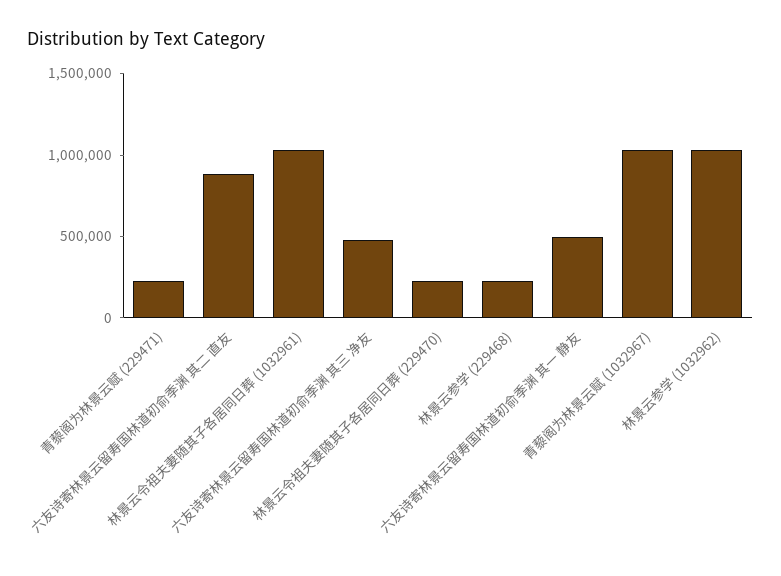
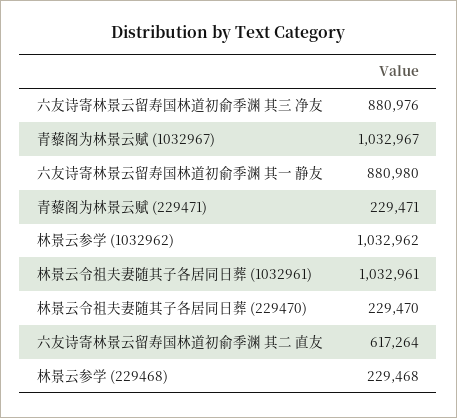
六友诗寄林景云留寿国林道初俞季渊 其二 直友: 900000 -> 617264
六友诗寄林景云留寿国林道初俞季渊 其三 净友: 500000 -> 880976
六友诗寄林景云留寿国林道初俞季渊 其一 静友: 500000 -> 880980

